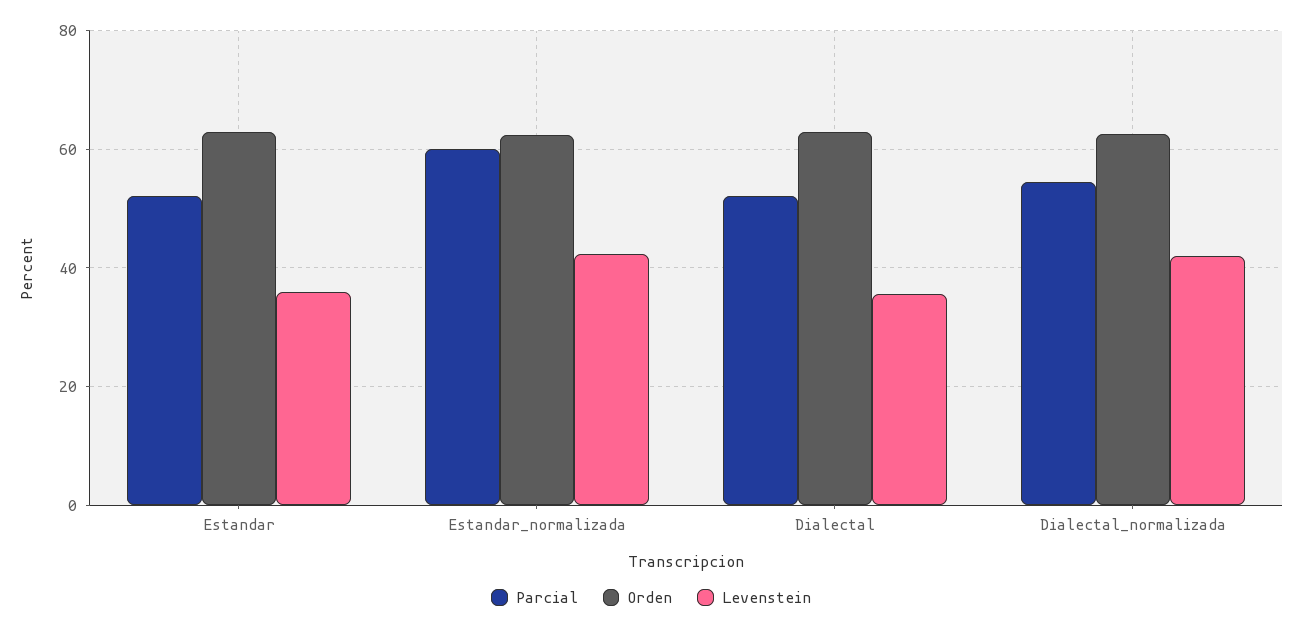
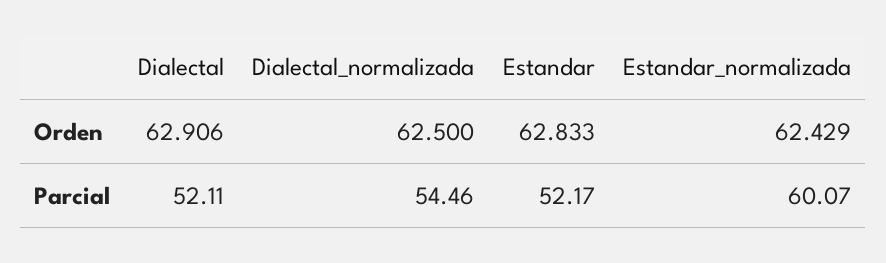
Levenstein, Estandar: 36 -> none
Levenstein, Estandar_normalizada: 42 -> none
Levenstein, Dialectal: 36 -> none
Levenstein, Dialectal_normalizada: 42 -> none

